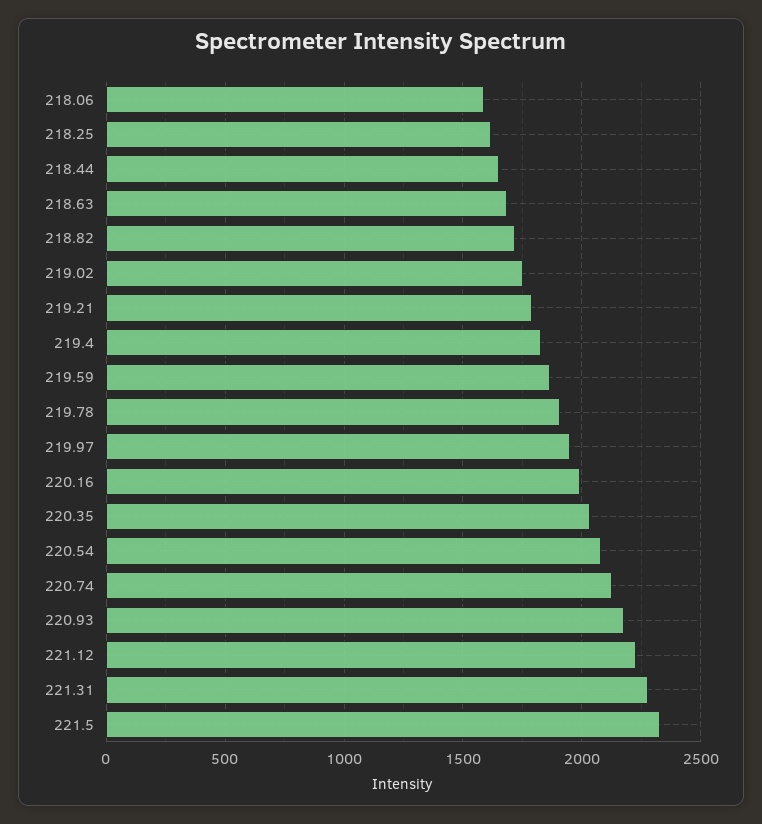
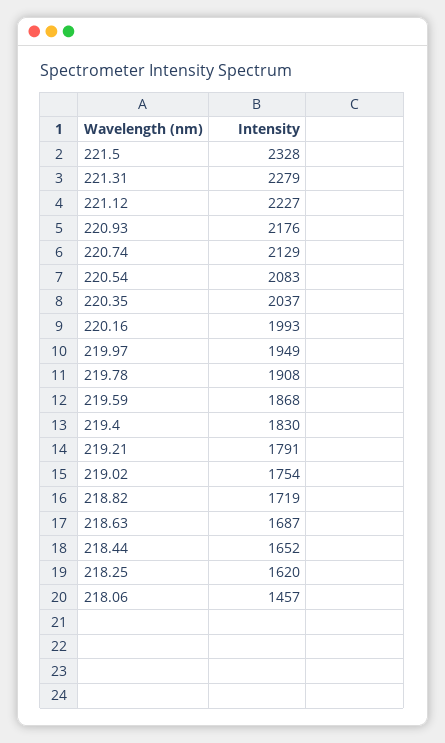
218.06: 1600 -> 1457

